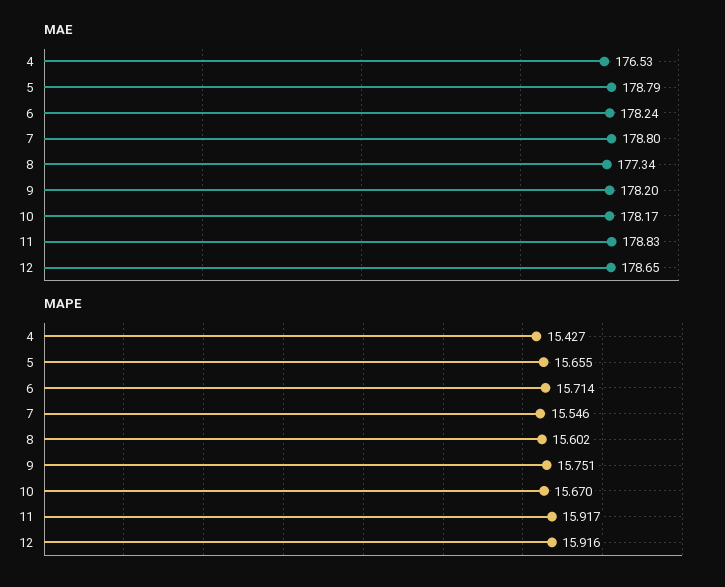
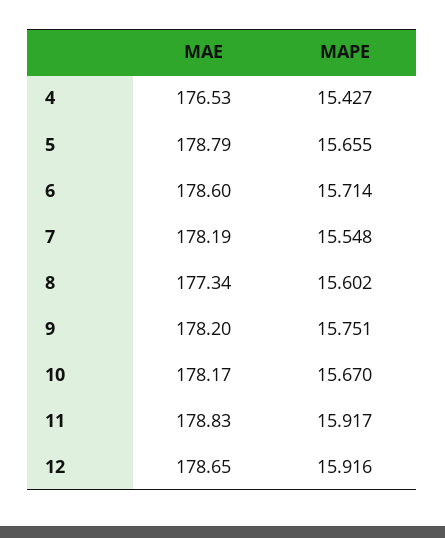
MAE, 6: 178.24 -> 178.6
MAE, 7: 178.8 -> 178.19
MAPE, 7: 15.546 -> 15.548

